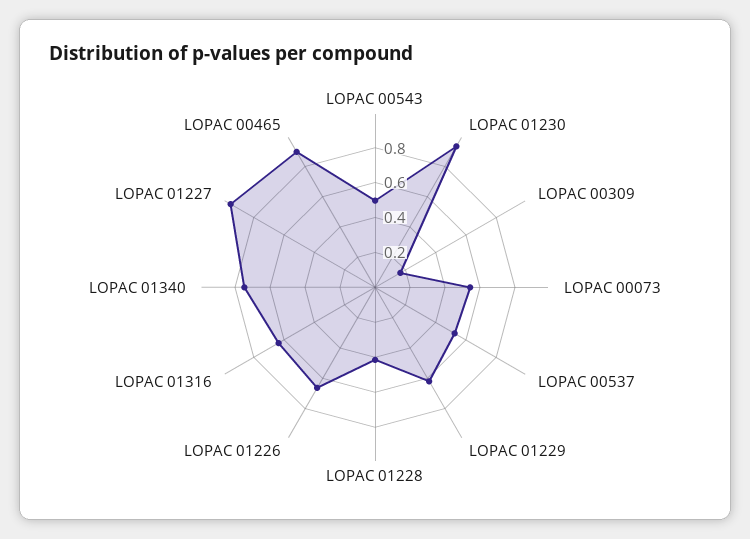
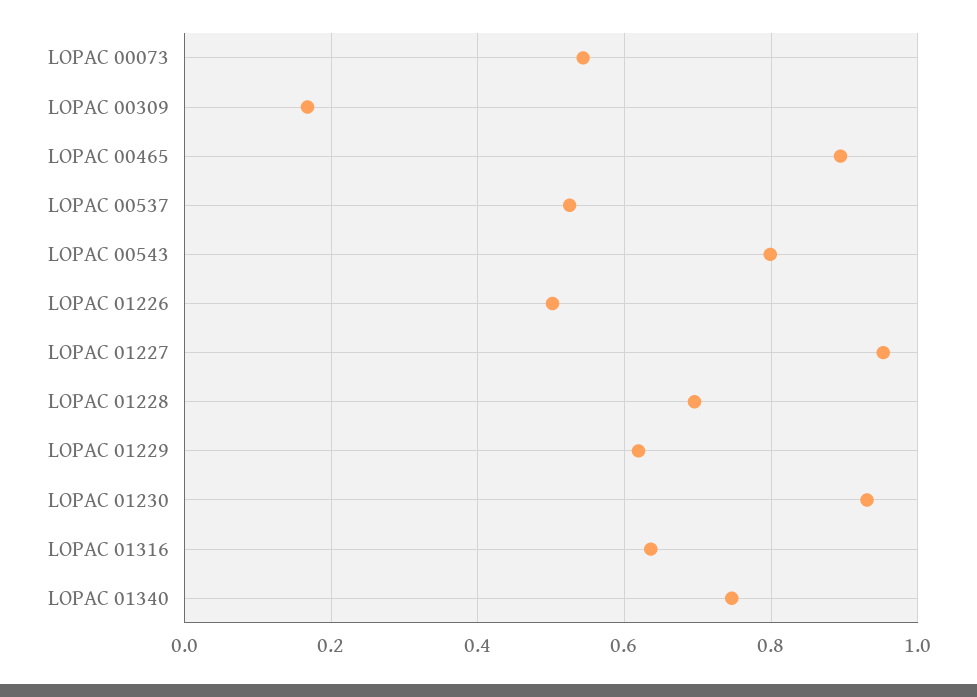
LOPAC 00543: 0.5 -> 0.8
LOPAC 01228: 0.4 -> 0.7
LOPAC 01226: 0.65 -> 0.5

